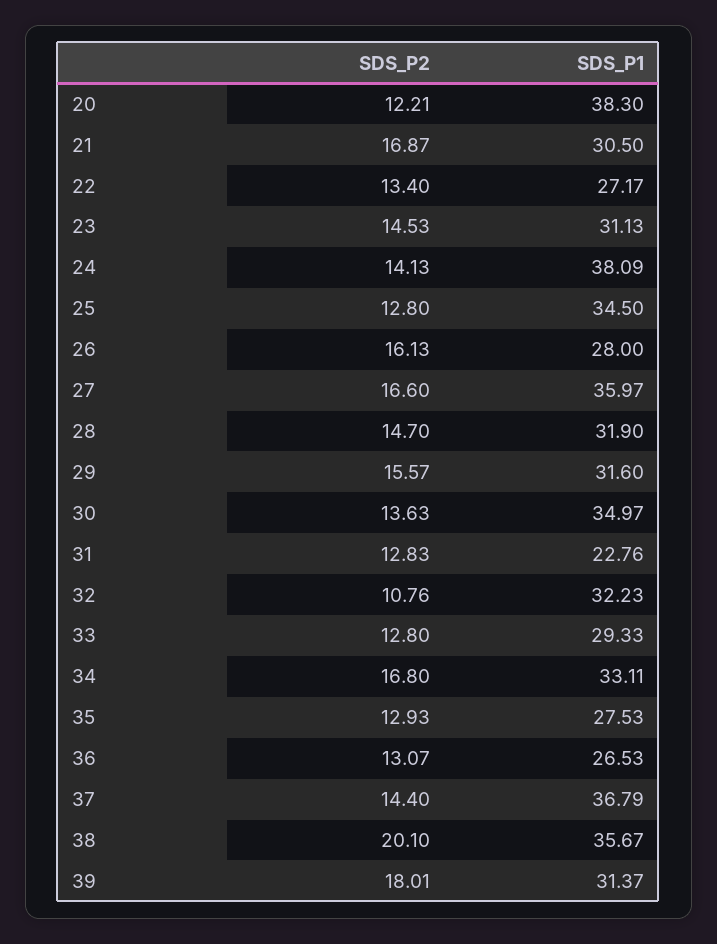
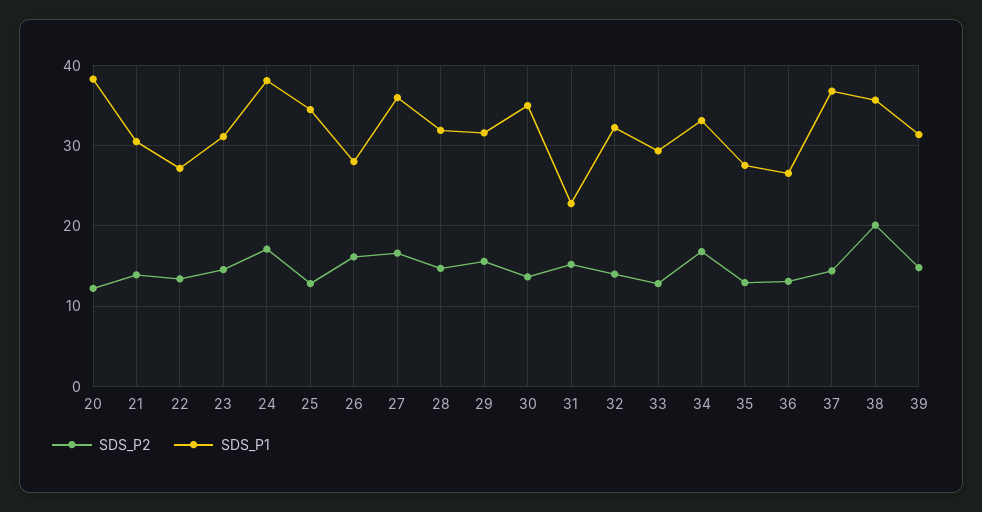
SDS_P2, 21: 16.87 -> 14
SDS_P2, 24: 14.13 -> 17
SDS_P2, 31: 12.83 -> 15
SDS_P2, 32: 10.76 -> 14
SDS_P2, 39: 18.01 -> 15

